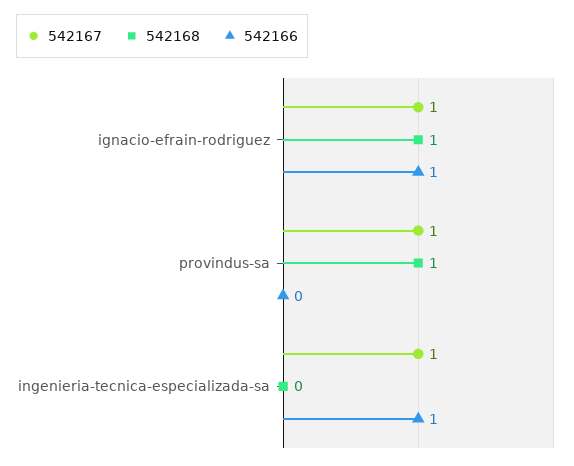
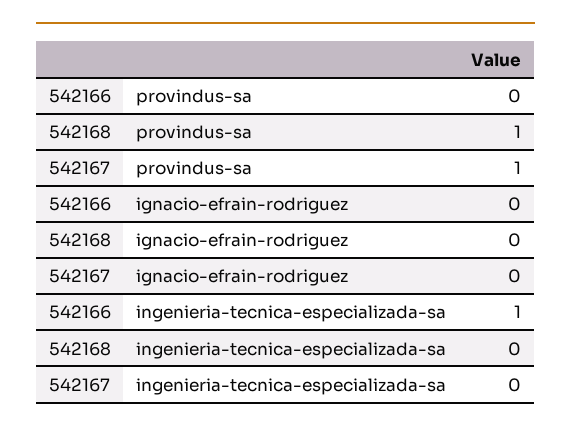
542167, ignacio-efrain-rodriguez: 1 -> 0
542168, ignacio-efrain-rodriguez: 1 -> 0
542166, ignacio-efrain-rodriguez: 1 -> 0
542167, ingenieria-tecnica-especializada-sa: 1 -> 0

